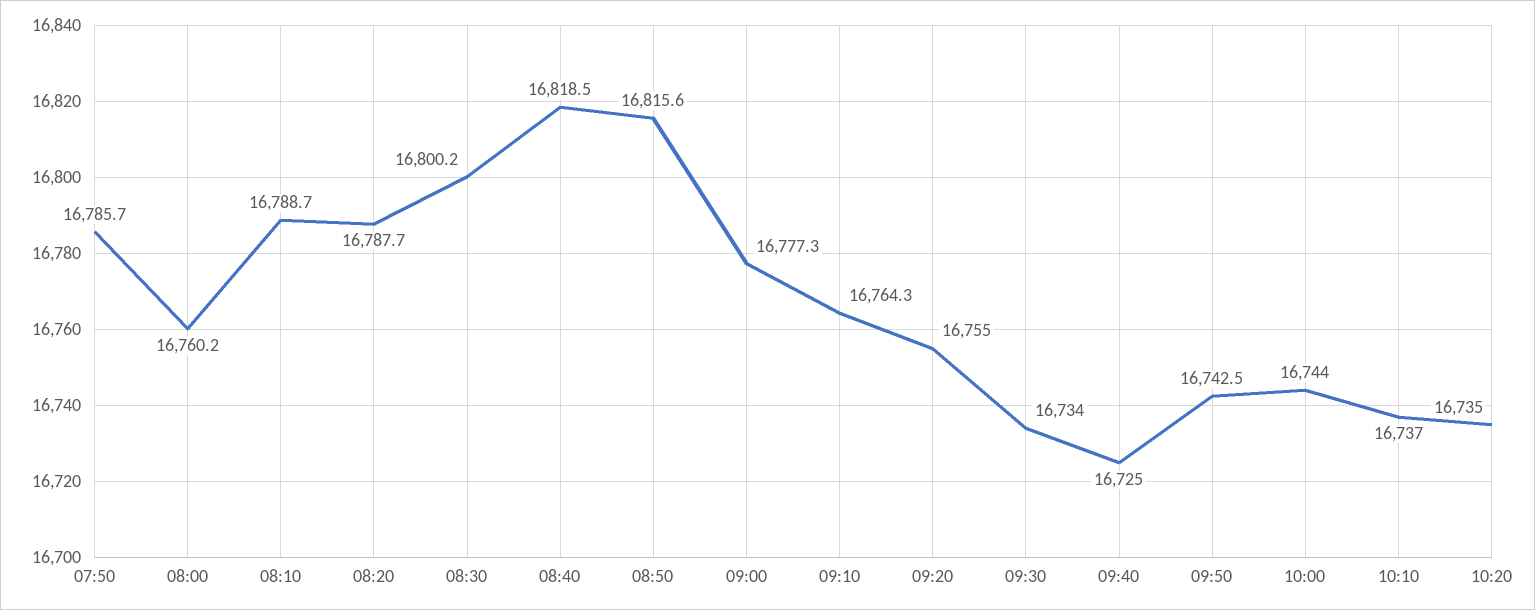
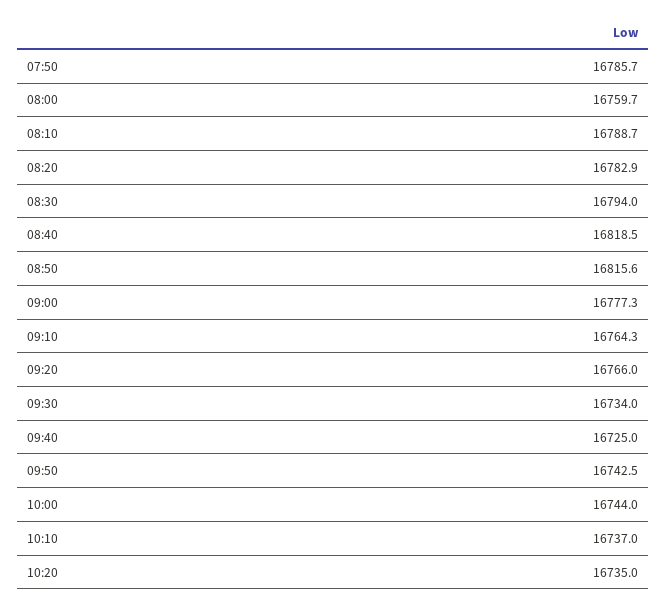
08:00: 16760.2 -> 16759.7
08:20: 16787.7 -> 16782.9
08:30: 16800.2 -> 16794
09:20: 16755 -> 16766

